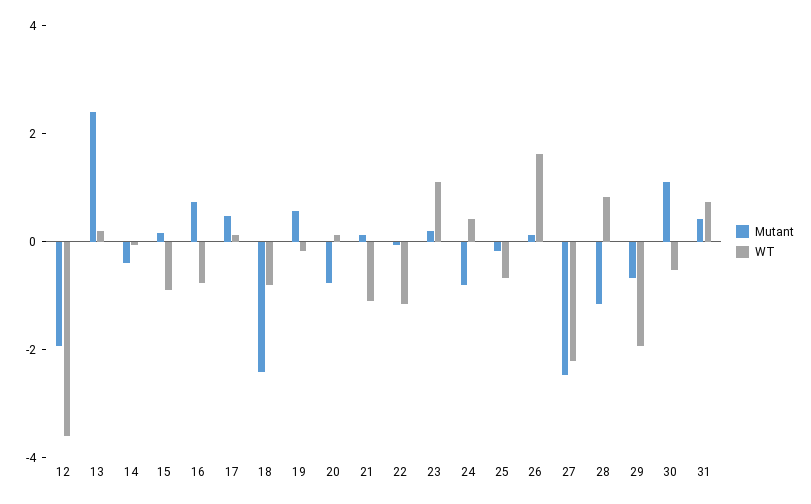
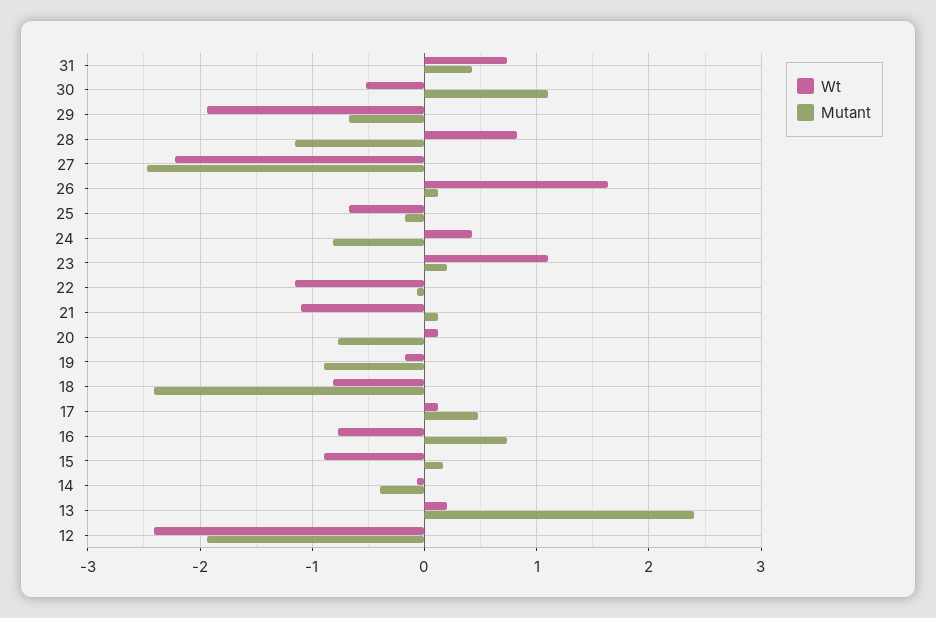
WT, 12: -3.5 -> -2.4
Mutant, 19: 0.5 -> -0.9

